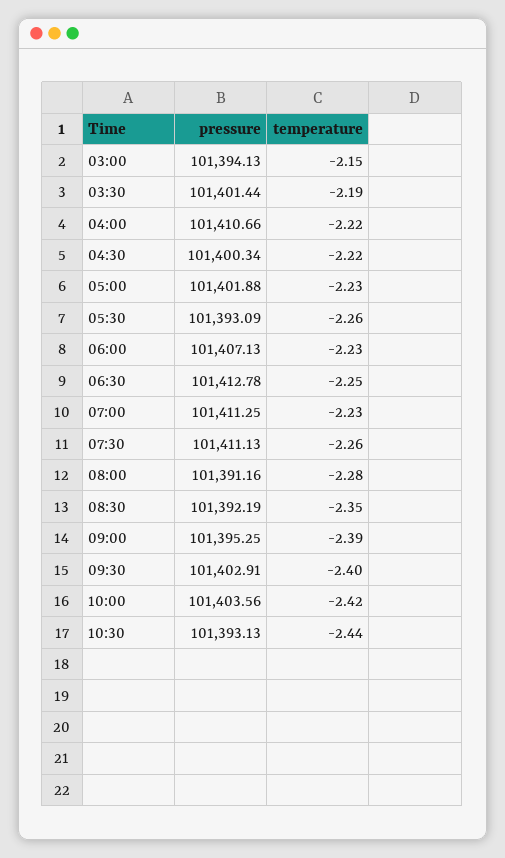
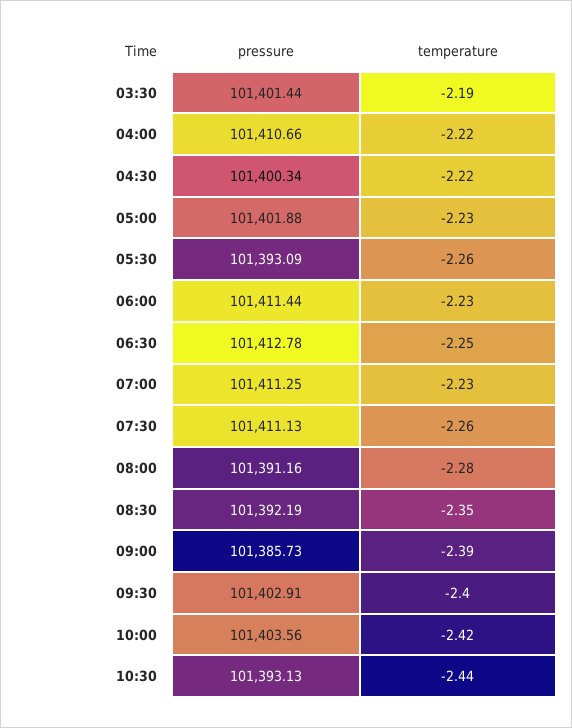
pressure, 03:00: 101394.13 -> none
temperature, 03:00: -2.15 -> none
pressure, 06:00: 101407.13 -> 101411.44
pressure, 09:00: 101395.25 -> 101385.73

